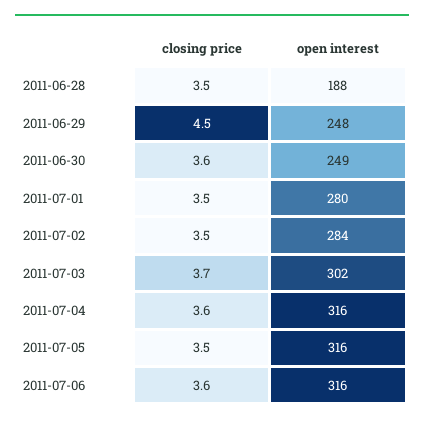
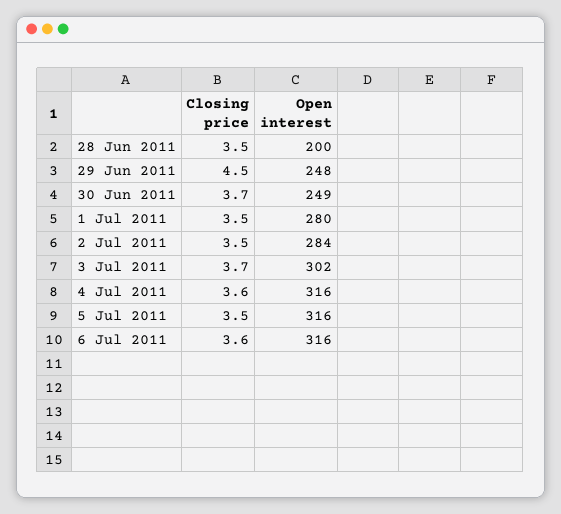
open interest, 2011-06-28: 188 -> 200
closing price, 2011-06-30: 3.6 -> 3.7

